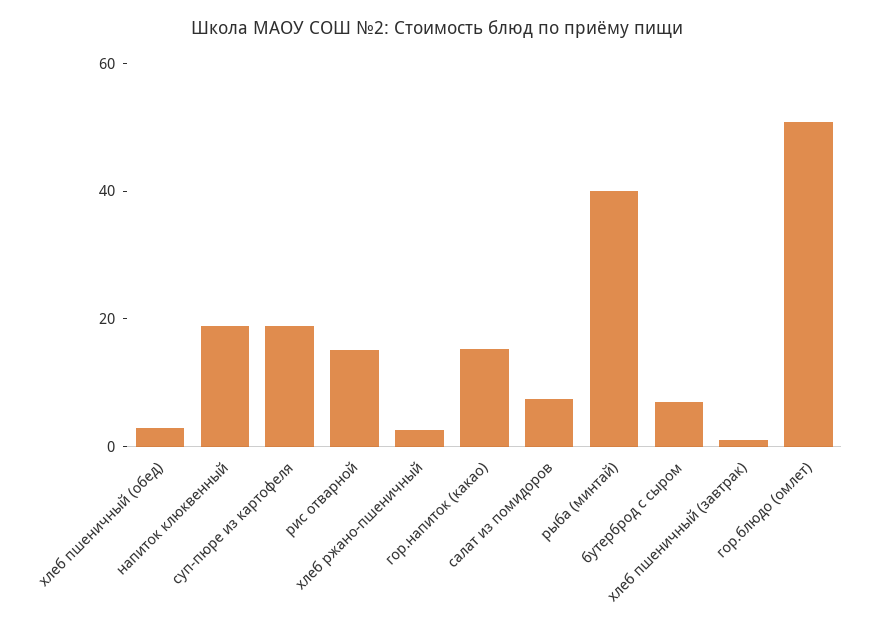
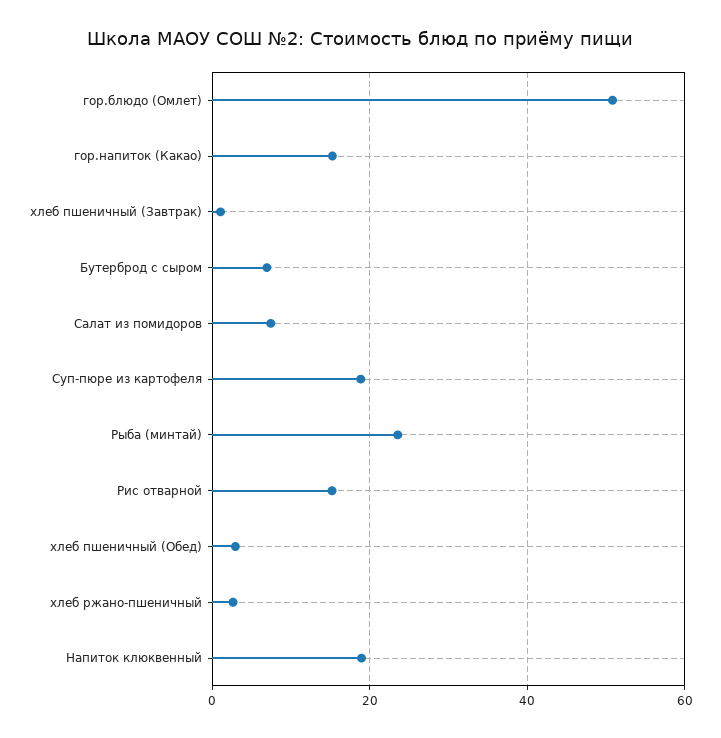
рыба (минтай): 40 -> 24

